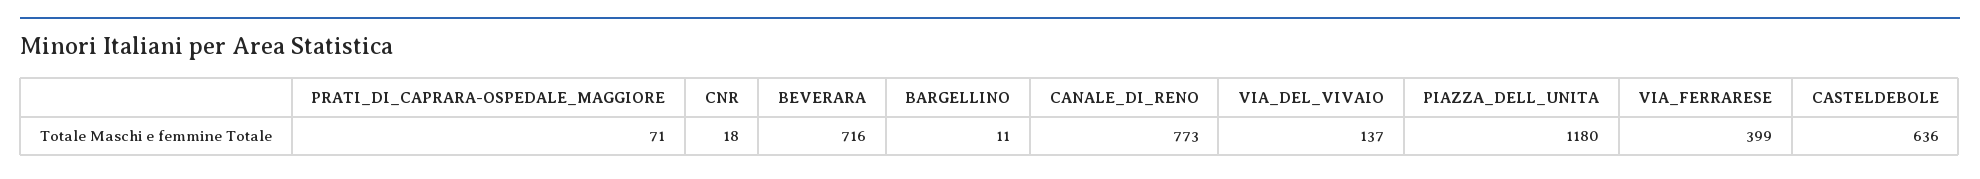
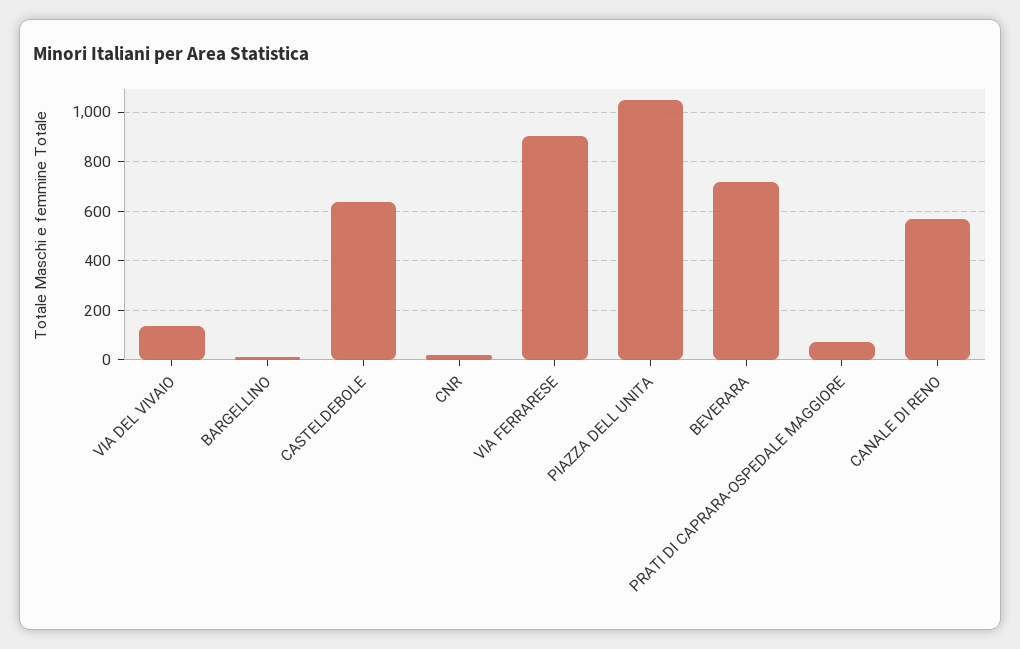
CANALE_DI_RENO: 773 -> 575
PIAZZA_DELL_UNITA: 1180 -> 1050
VIA_FERRARESE: 399 -> 900

